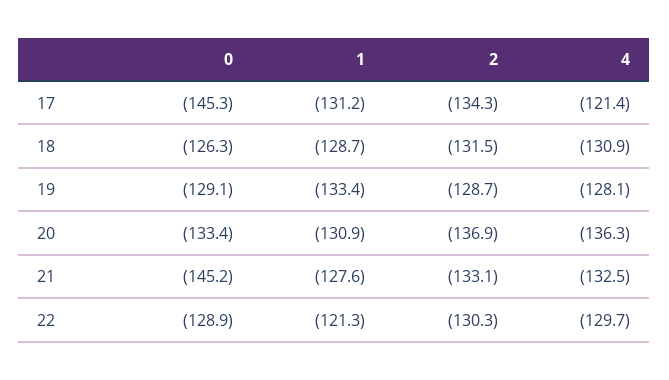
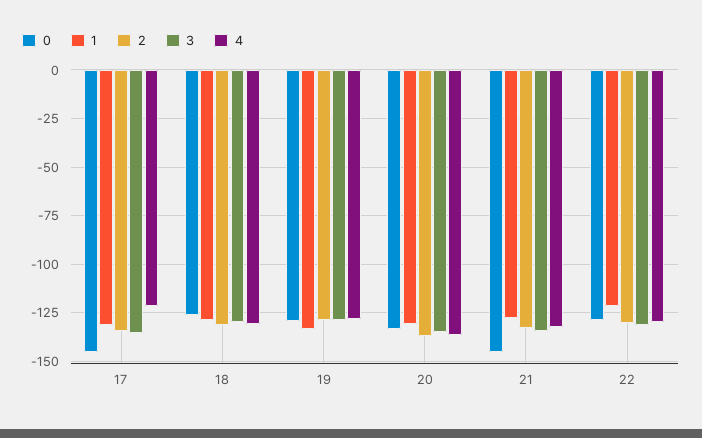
3, 17: none -> -135
3, 18: none -> -130
3, 19: none -> -130
3, 20: none -> -135
3, 21: none -> -135
3, 22: none -> -130

